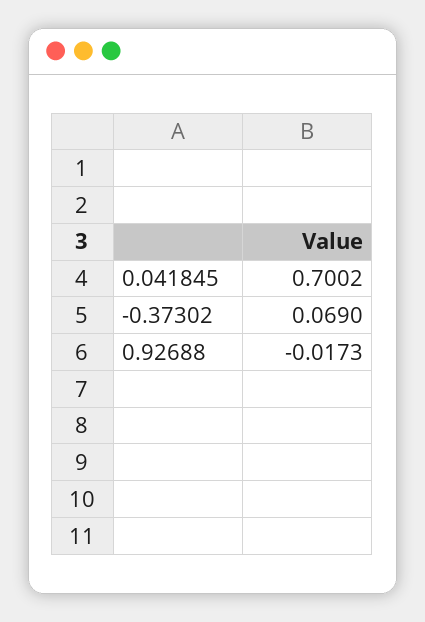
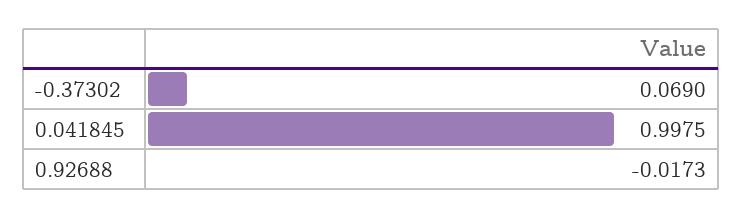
0.041845: 0.7002 -> 0.9975

